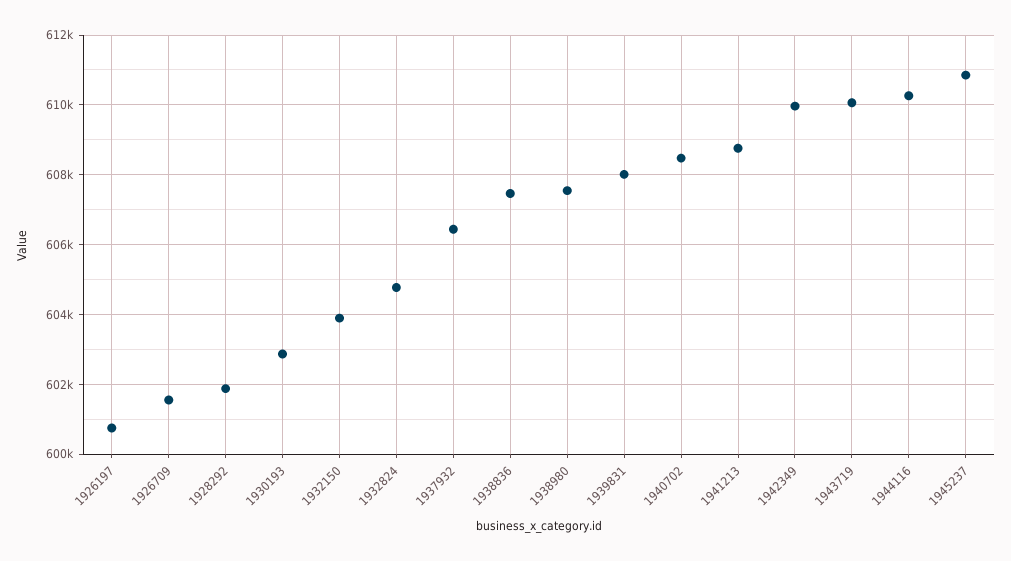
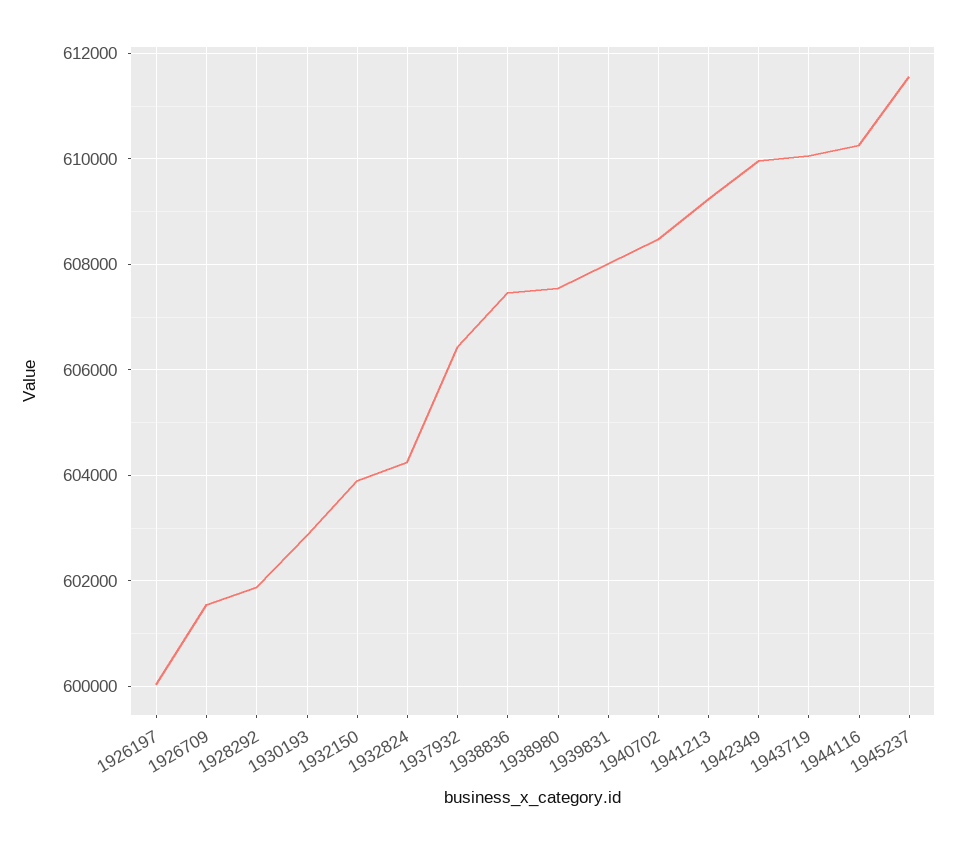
1926197: 600800 -> 600000
1932824: 604800 -> 604200
1941213: 608800 -> 609200
1945237: 610800 -> 611600

